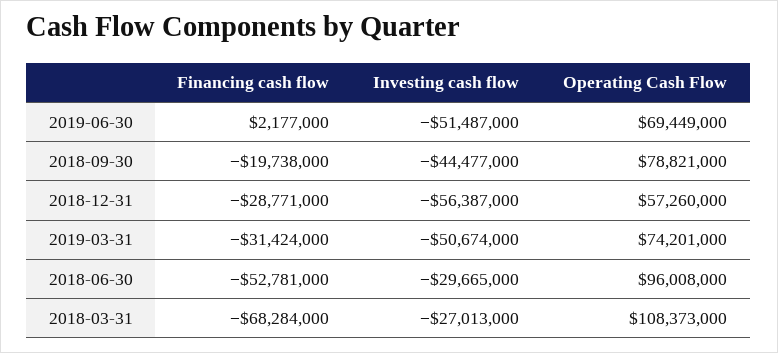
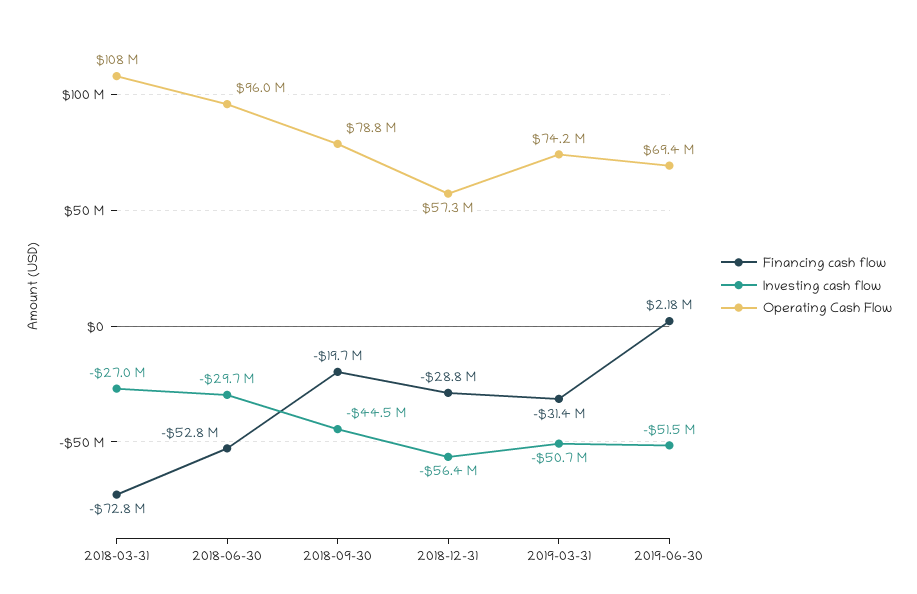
Financing cash flow, 2018-03-31: -68284000 -> -72800000

